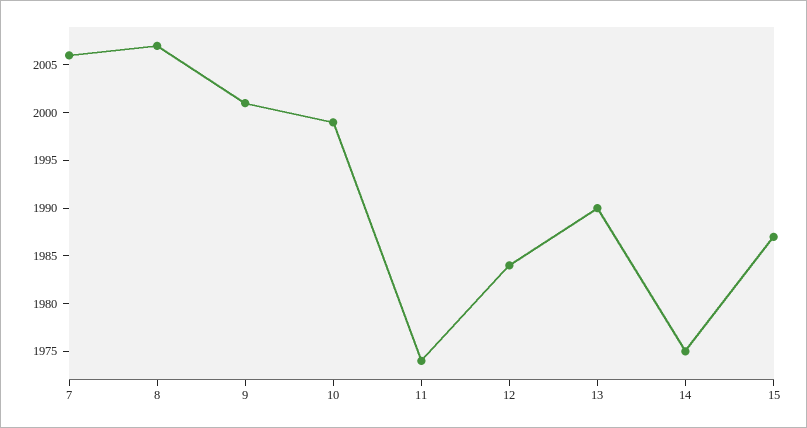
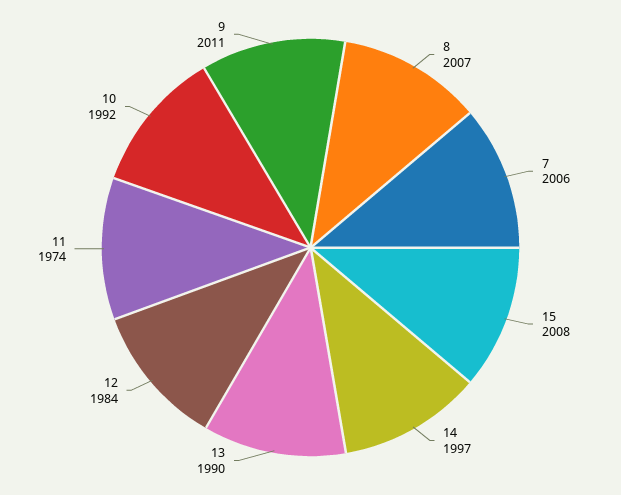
9: 2001 -> 2011
10: 1999 -> 1992
14: 1975 -> 1997
15: 1987 -> 2008

